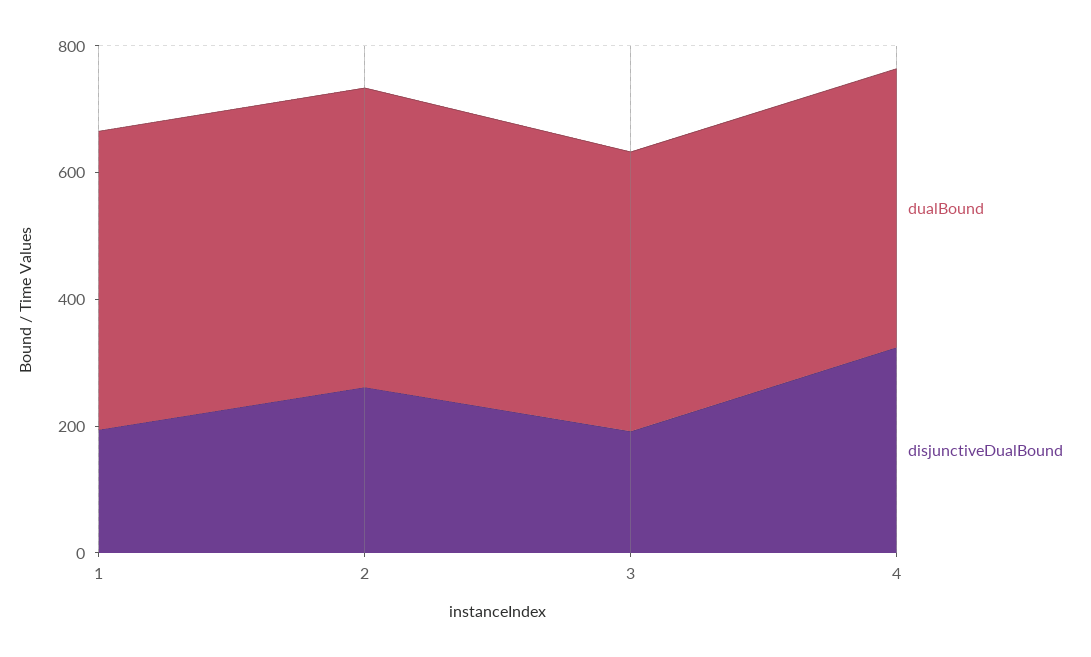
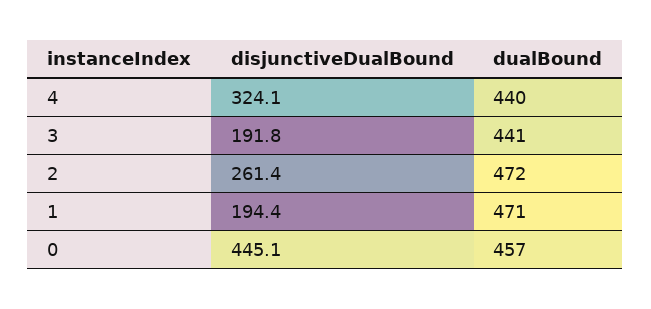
disjunctiveDualBound, 0: none -> 445.1
dualBound, 0: none -> 457

